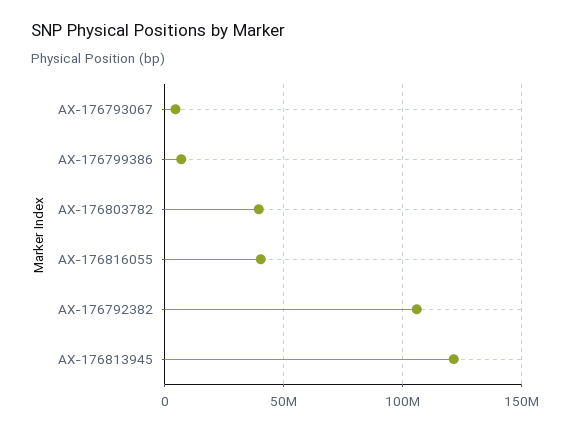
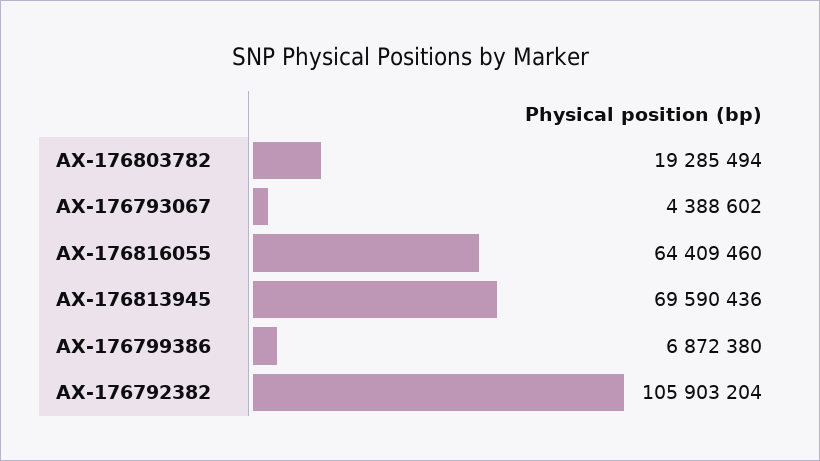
AX-176803782: 40000000 -> 19285494
AX-176816055: 40000000 -> 64409460
AX-176813945: 120000000 -> 69590436

